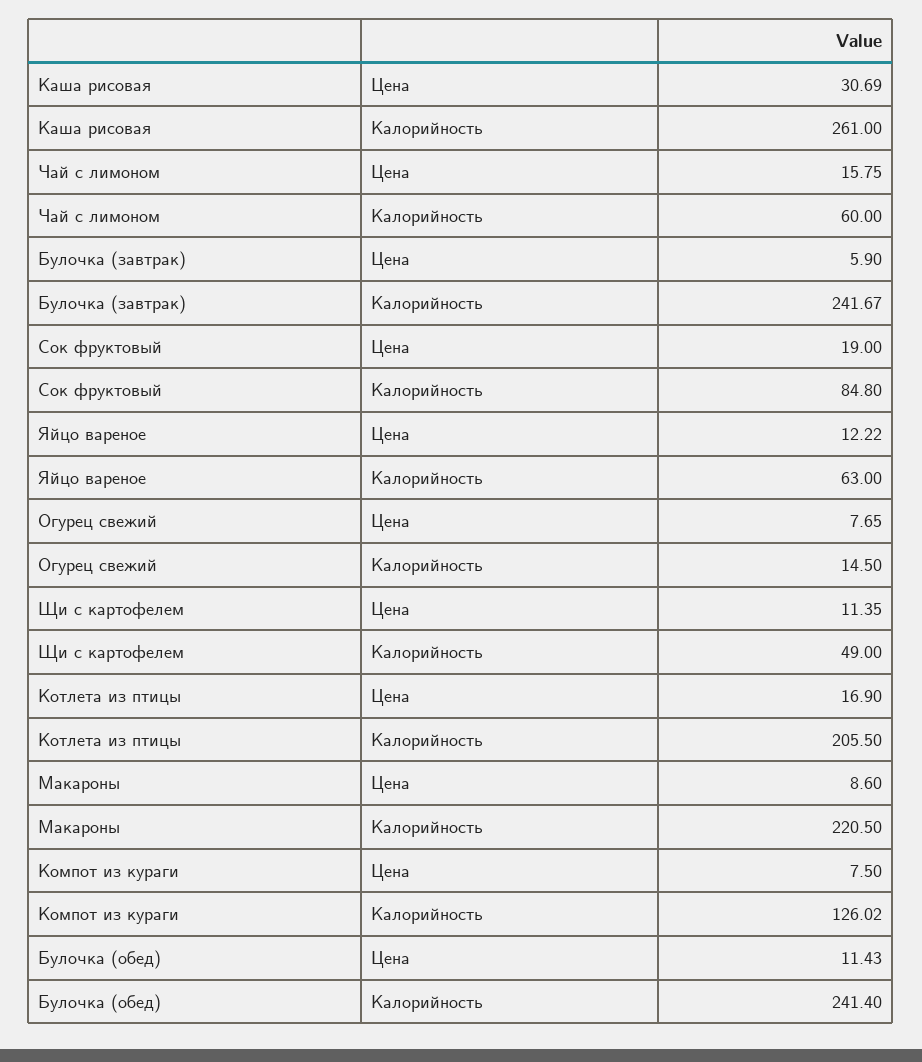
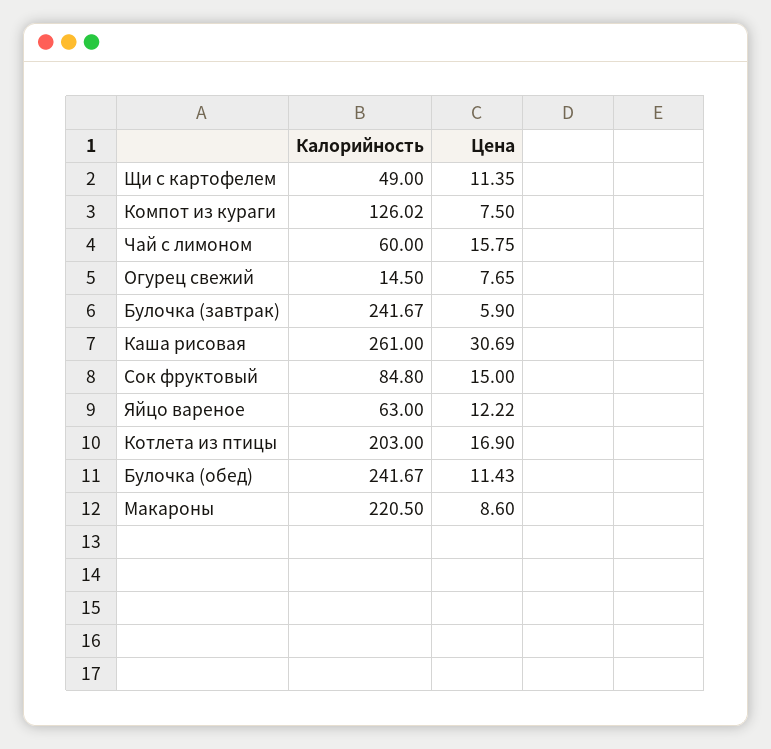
Сок фруктовый, Цена: 19 -> 15
Котлета из птицы, Калорийность: 205.5 -> 203
Булочка (обед), Калорийность: 241.4 -> 241.67

